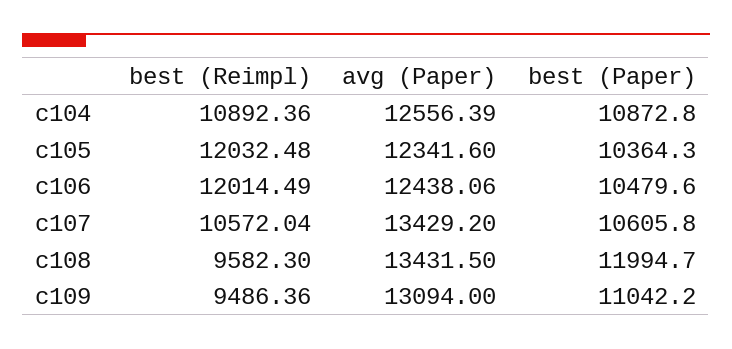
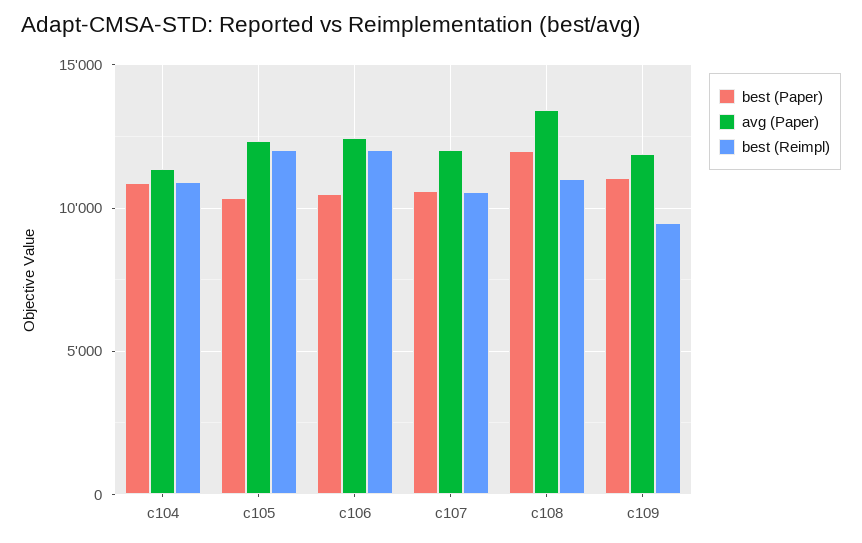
avg (Paper), c104: 12556.39 -> 11500
avg (Paper), c107: 13429.2 -> 12000
best (Reimpl), c108: 9582.3 -> 11000
avg (Paper), c109: 13094 -> 12000

